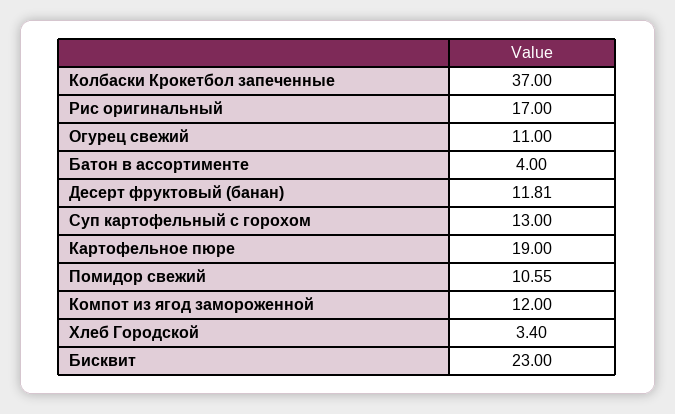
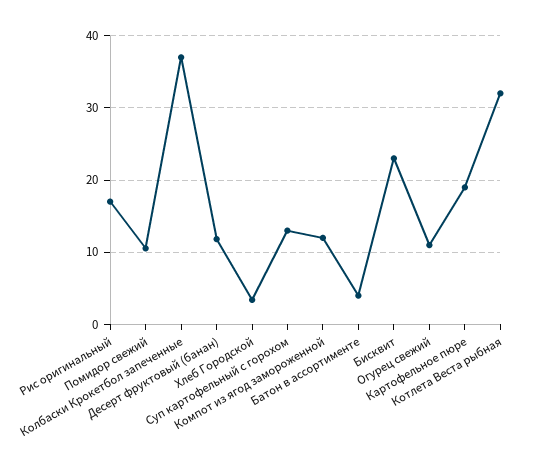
Котлета Веста рыбная: none -> 32

